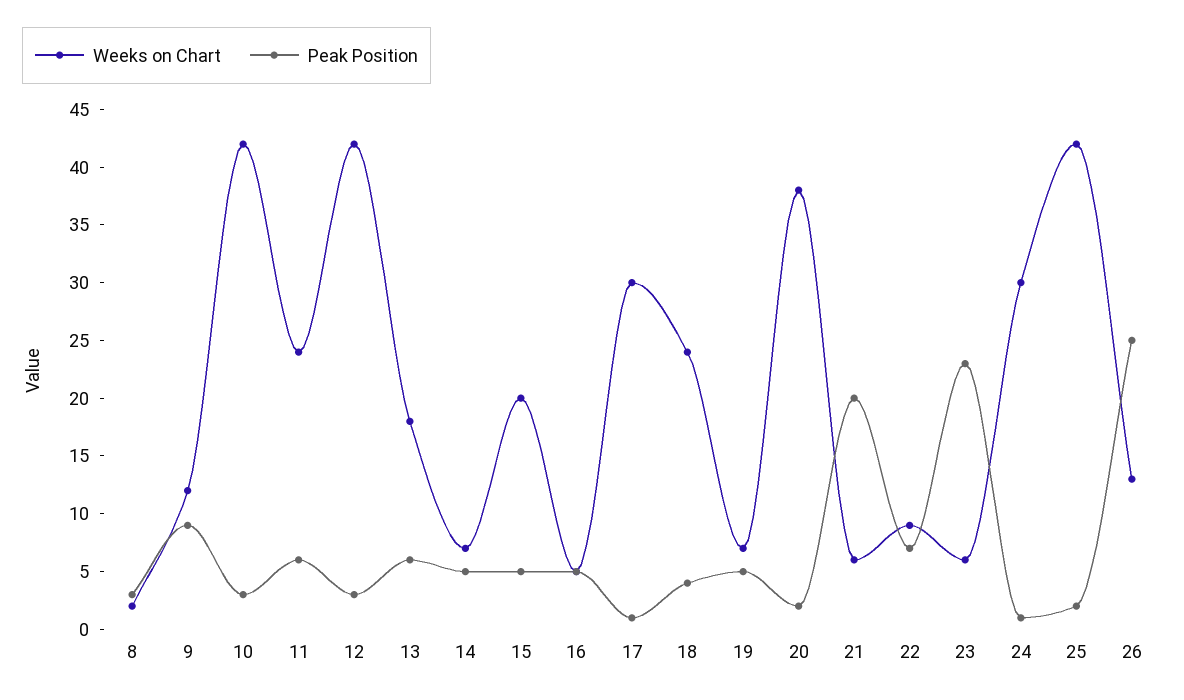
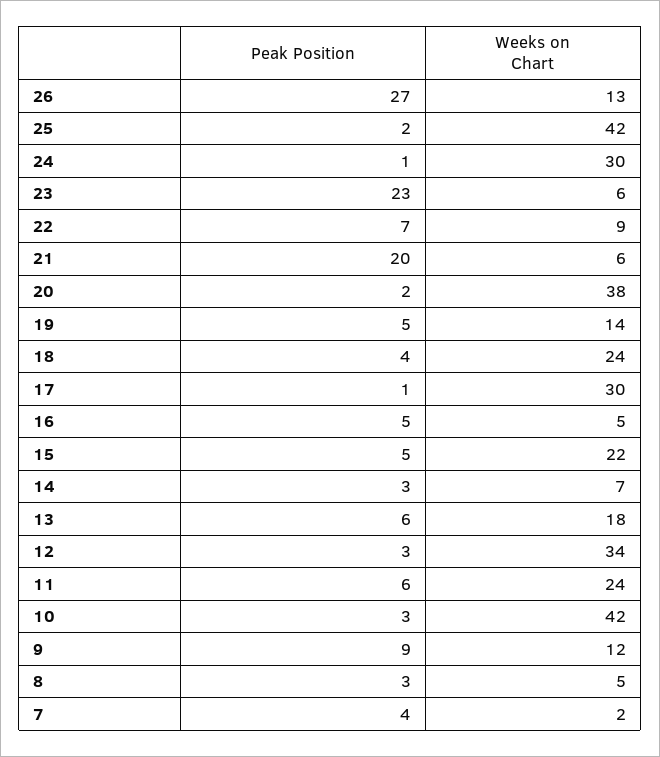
Weeks on Chart, 8: 2 -> 5
Weeks on Chart, 12: 42 -> 34
Peak Position, 14: 5 -> 3
Weeks on Chart, 15: 20 -> 22
Weeks on Chart, 19: 7 -> 14
Peak Position, 26: 25 -> 27
Peak Position, 7: none -> 4
Weeks on Chart, 7: none -> 2

